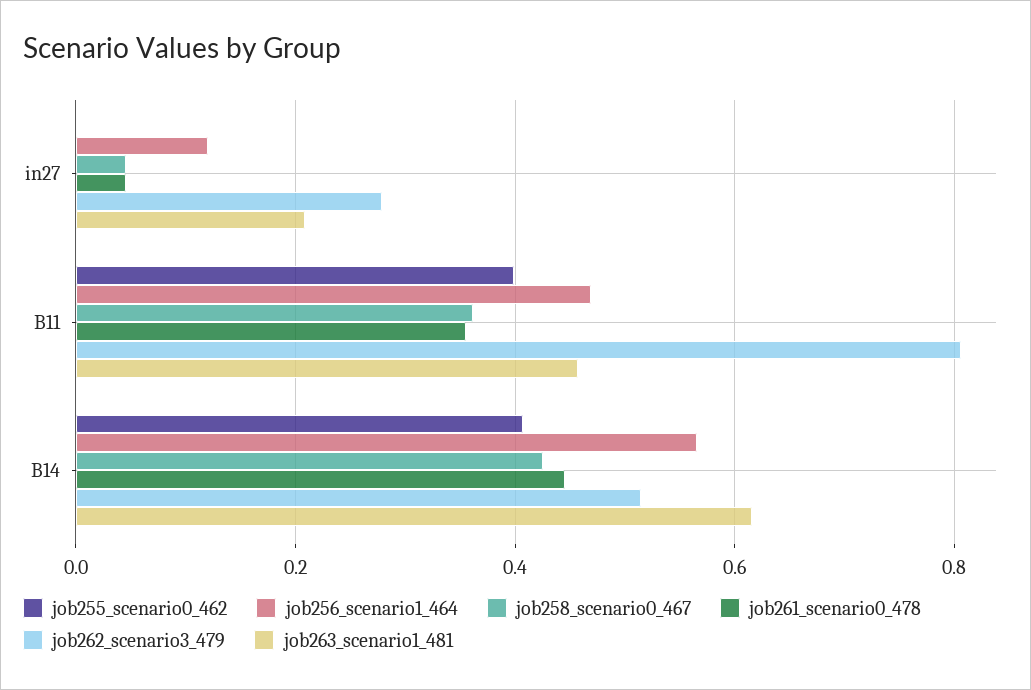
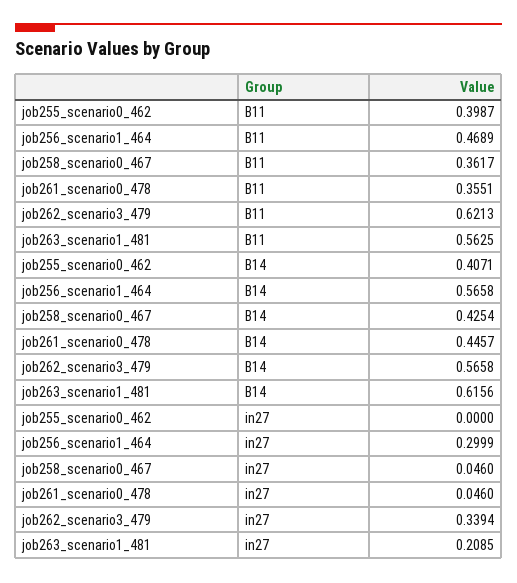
job256_scenario1_464, in27: 0.12 -> 0.2999
job262_scenario3_479, in27: 0.28 -> 0.3394
job262_scenario3_479, B11: 0.8 -> 0.6213
job263_scenario1_481, B11: 0.46 -> 0.5625
job262_scenario3_479, B14: 0.52 -> 0.5658

